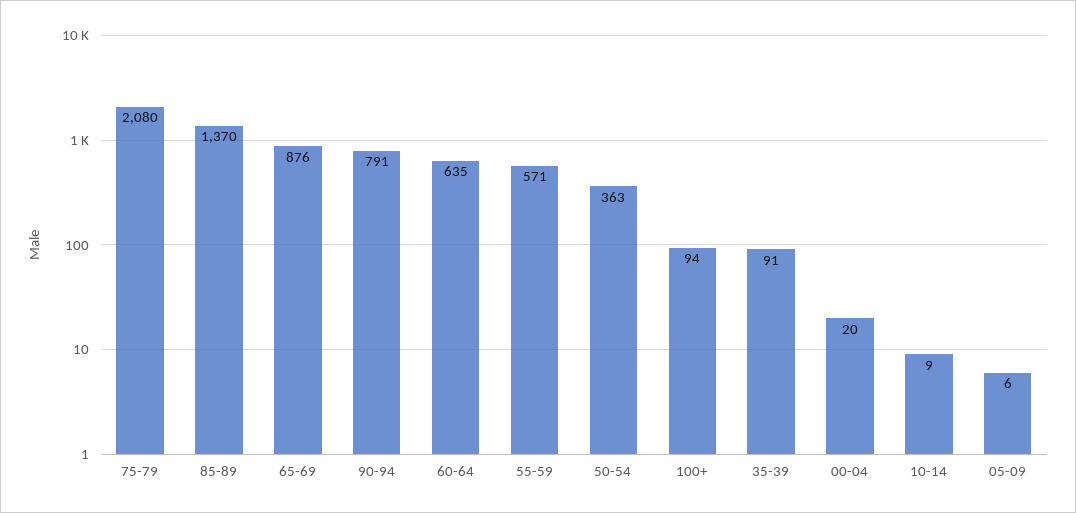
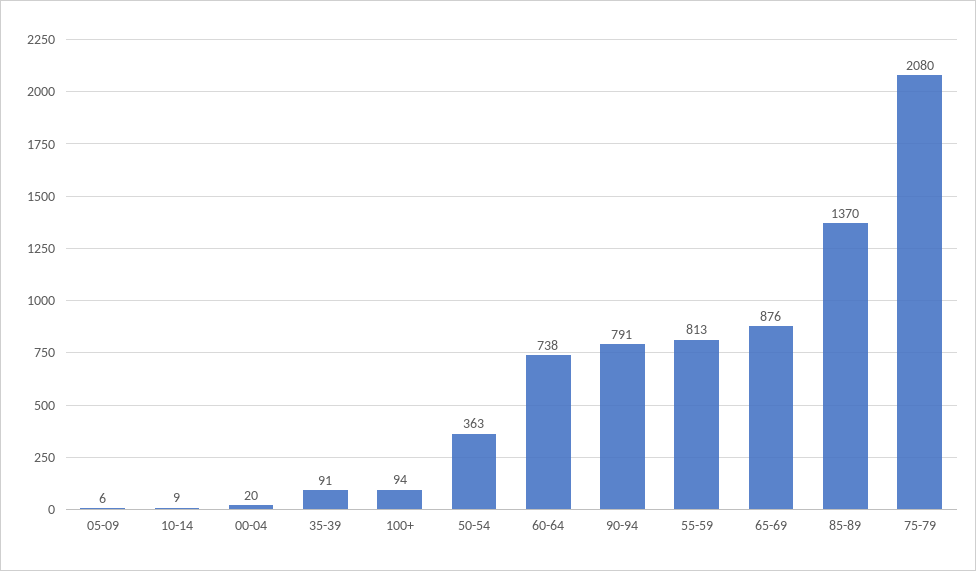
60-64: 635 -> 738
55-59: 571 -> 813

